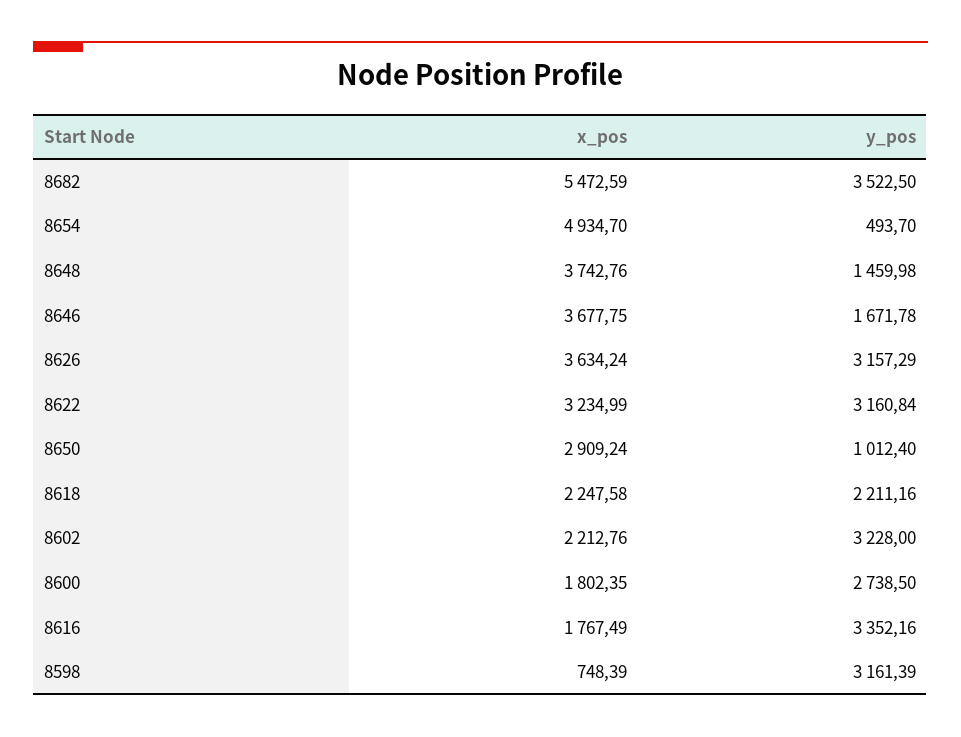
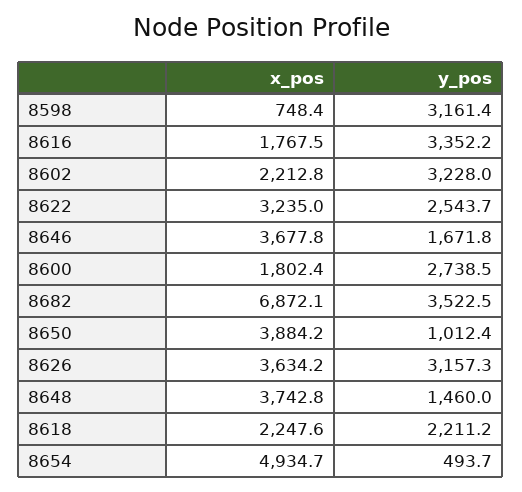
x_pos, 8682: 5472.59 -> 6872.1
y_pos, 8622: 3160.84 -> 2543.7
x_pos, 8650: 2909.24 -> 3884.2

